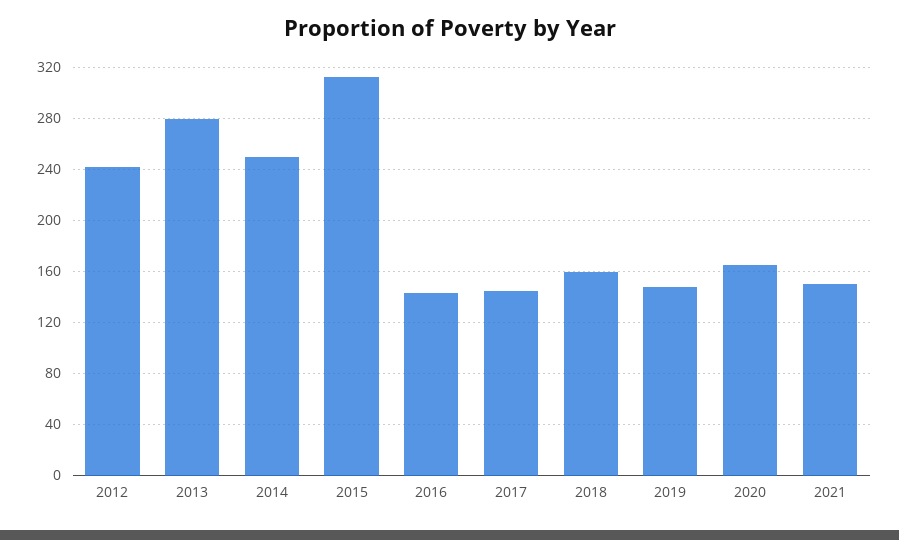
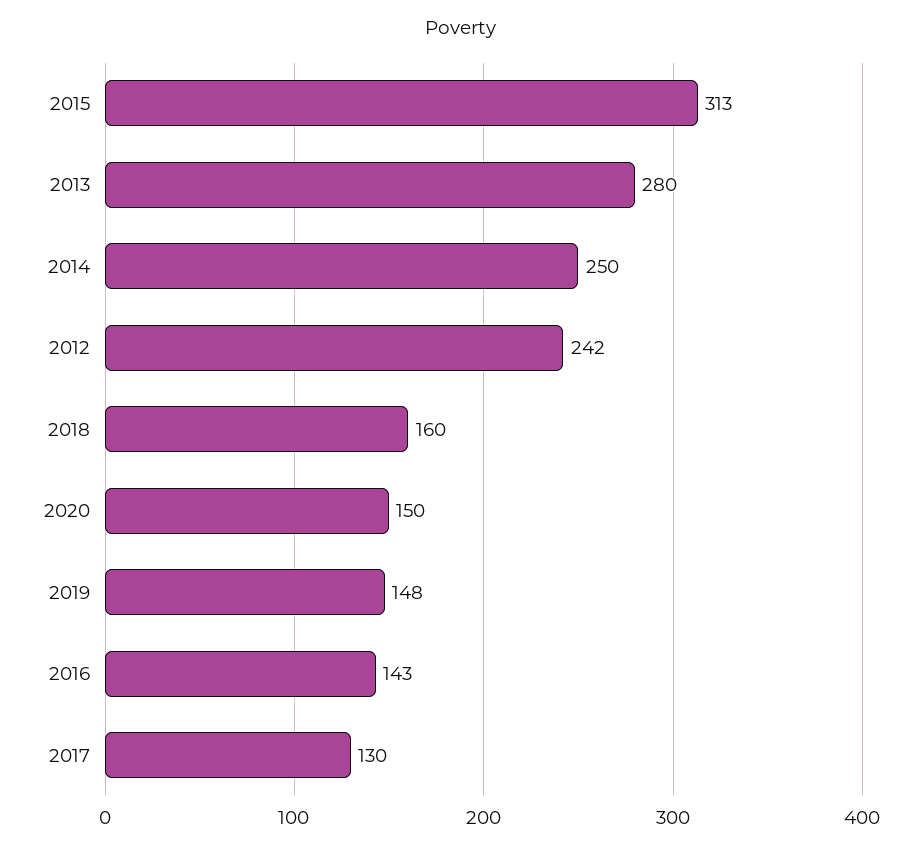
2017: 145 -> 130
2020: 165 -> 150
2021: 150 -> none

